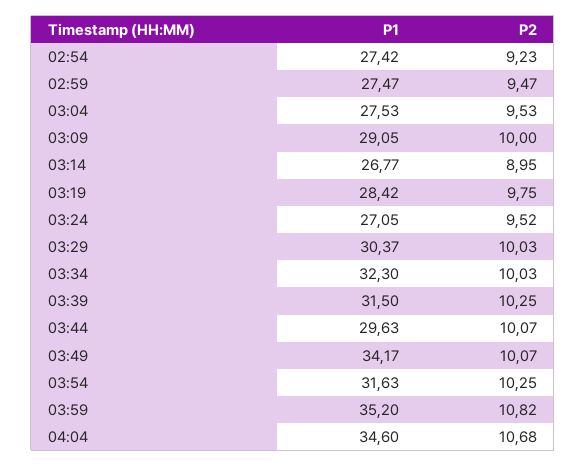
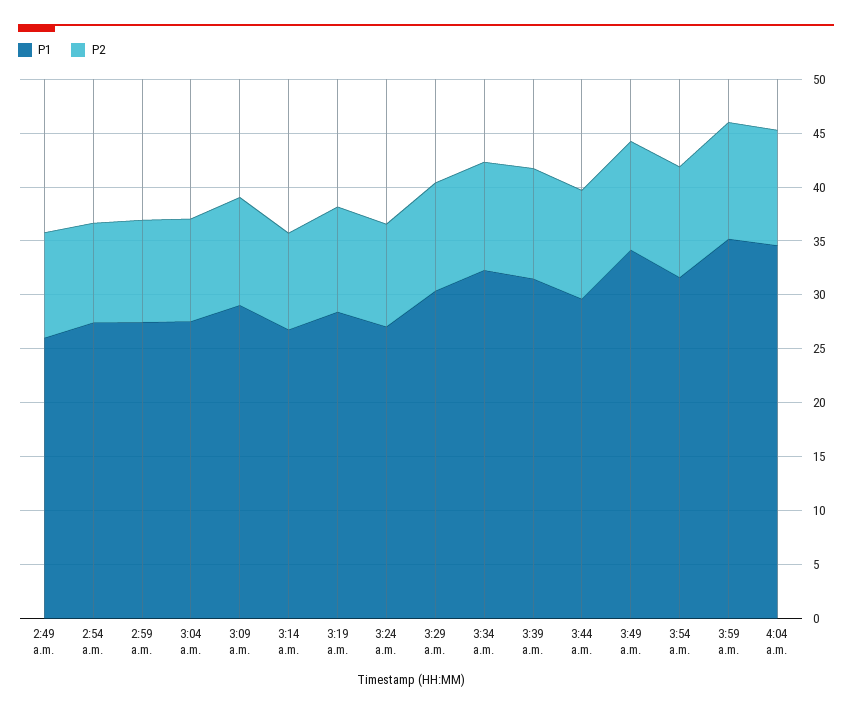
P1, 2:49 a.m.: none -> 26
P2, 2:49 a.m.: none -> 10

